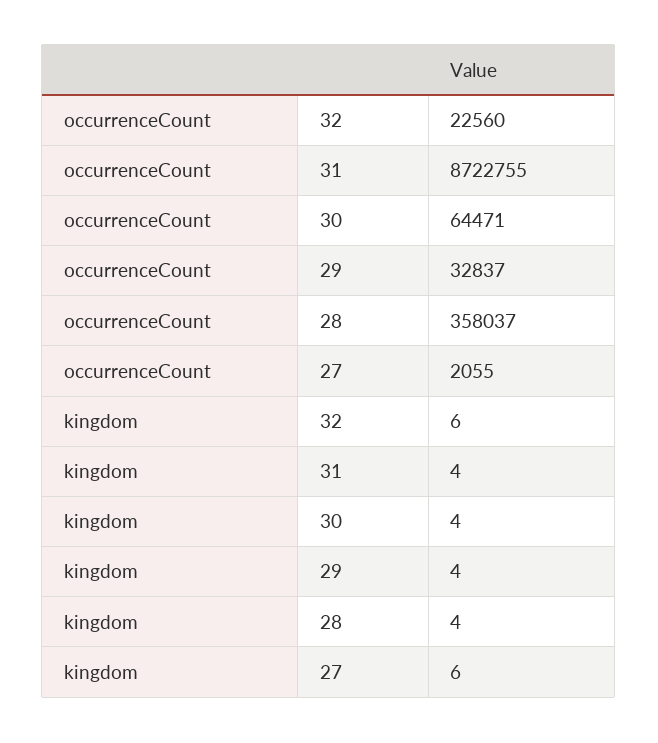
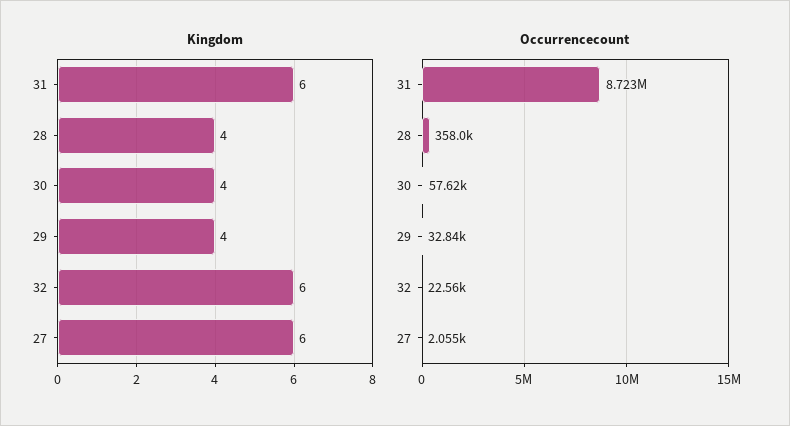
occurrenceCount, 30: 64471 -> 57620
kingdom, 31: 4 -> 6

